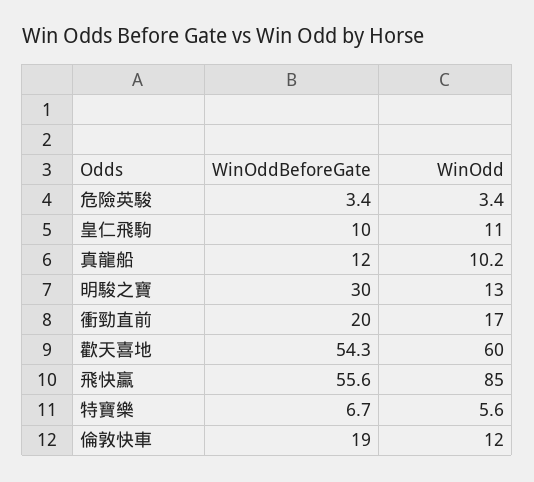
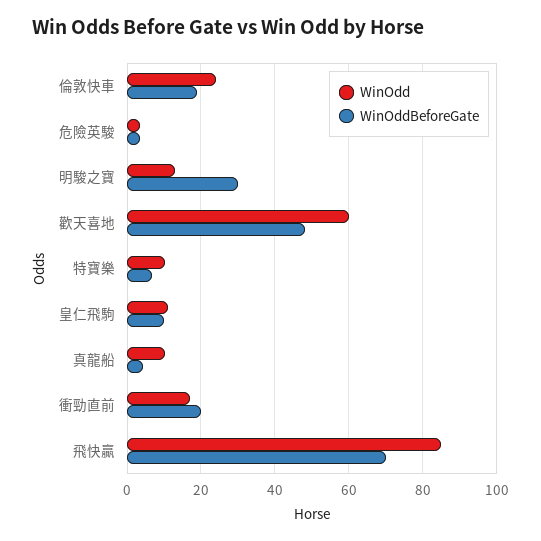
WinOddBeforeGate, 真龍船: 12 -> 4
WinOddBeforeGate, 歡天喜地: 54.3 -> 48
WinOddBeforeGate, 飛快贏: 55.6 -> 70
WinOdd, 特寶樂: 5.6 -> 10
WinOdd, 倫敦快車: 12 -> 24

